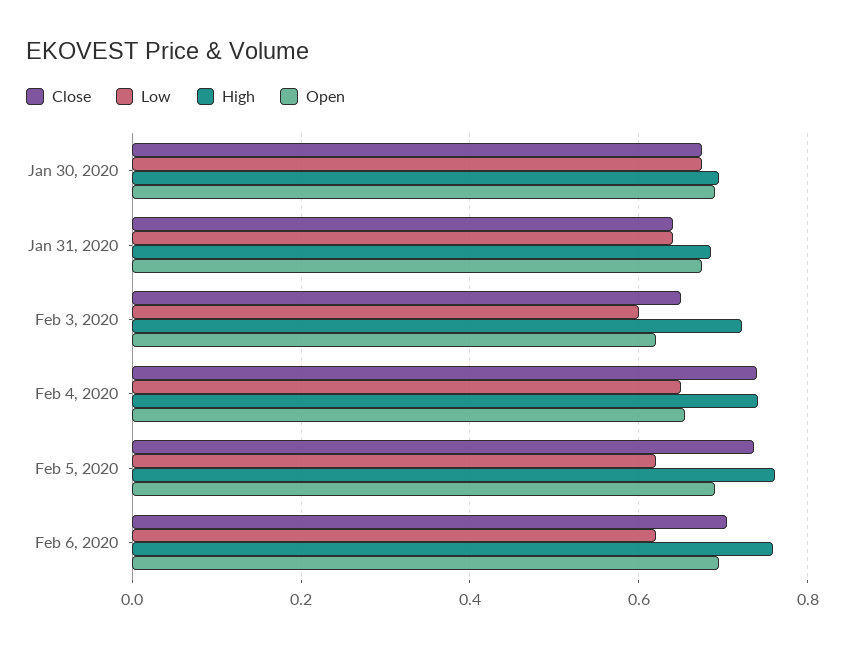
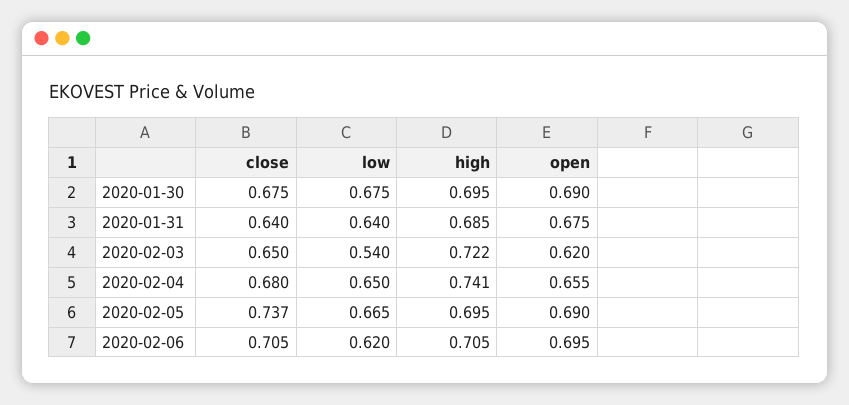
Low, Feb 3, 2020: 0.6 -> 0.54
Close, Feb 4, 2020: 0.74 -> 0.68
Low, Feb 5, 2020: 0.62 -> 0.665
High, Feb 5, 2020: 0.76 -> 0.695
High, Feb 6, 2020: 0.76 -> 0.705

